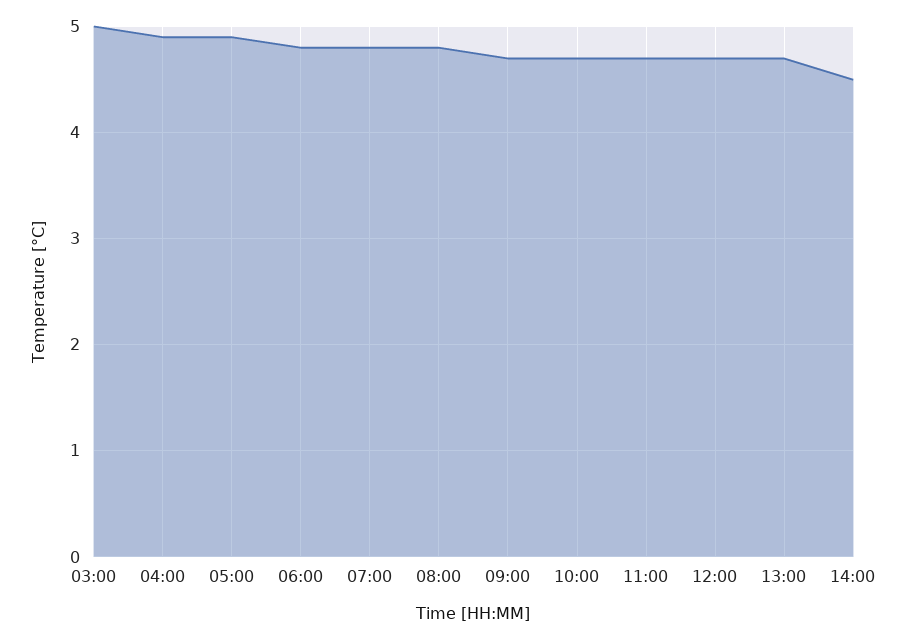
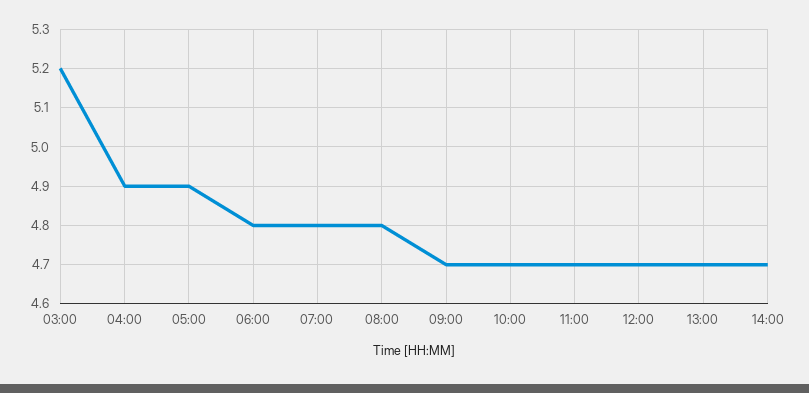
03:00: 5 -> 5.2
14:00: 4.5 -> 4.7

